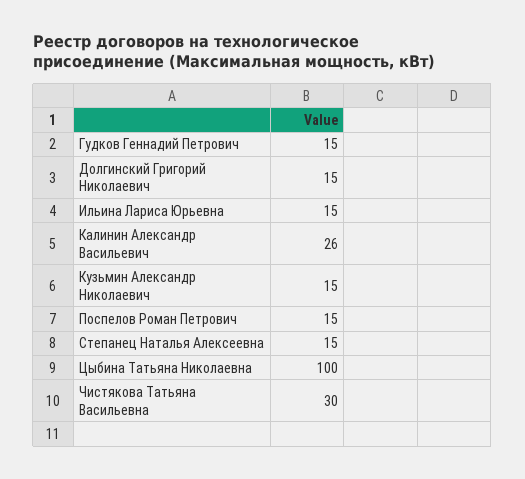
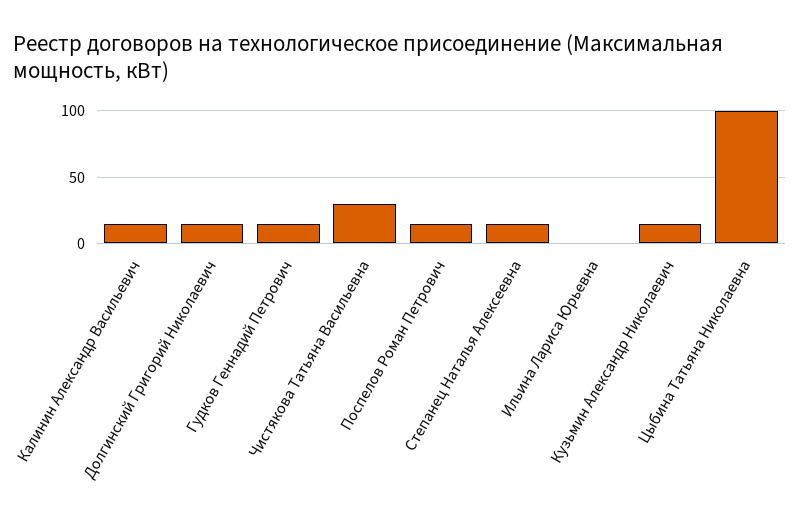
Ильина Лариса Юрьевна: 15 -> 0
Калинин Александр Васильевич: 26 -> 15

